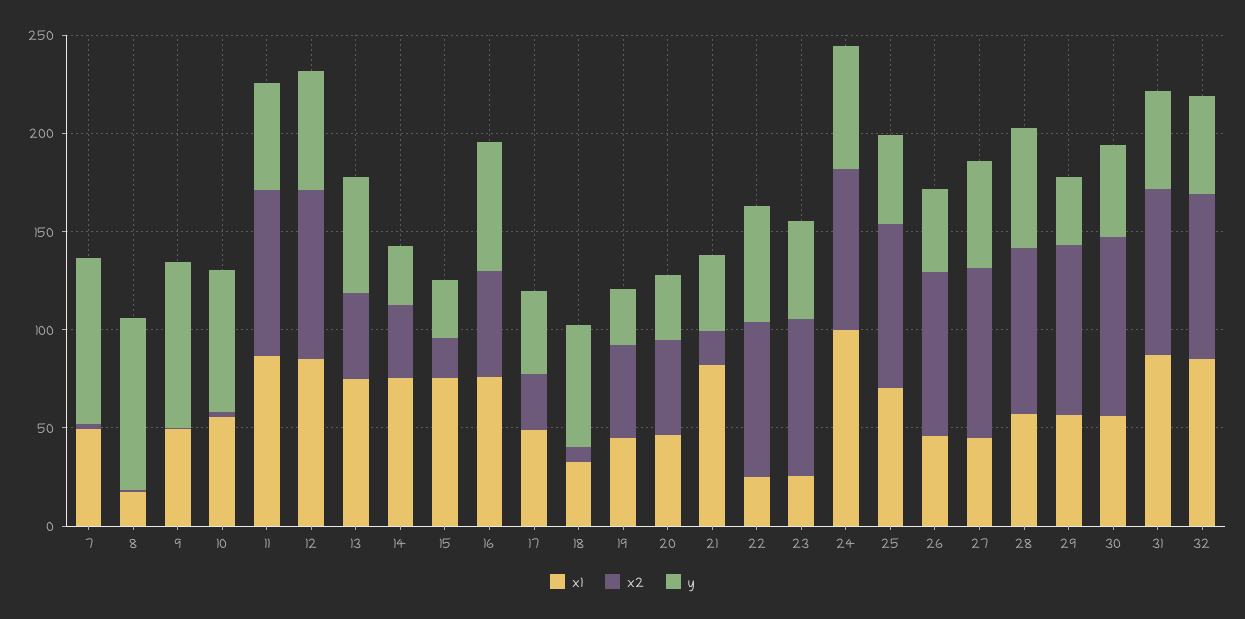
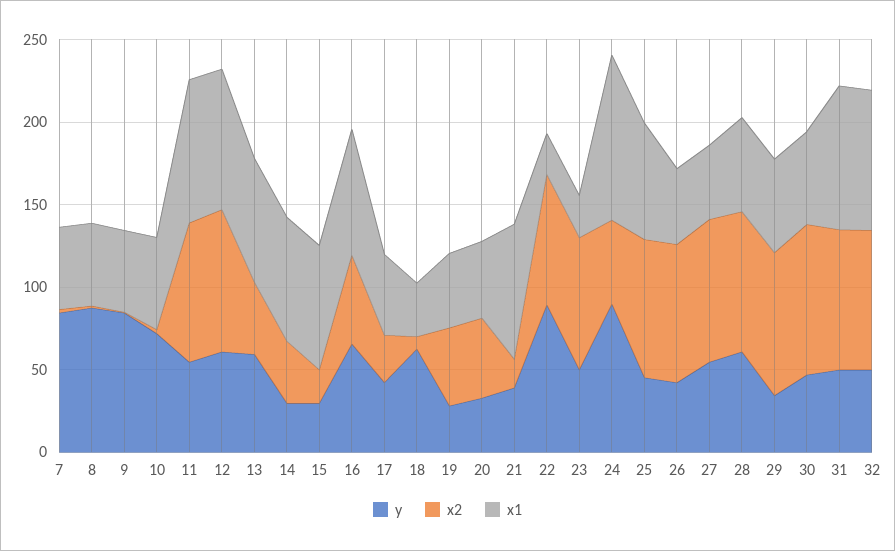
x1, 8: 20 -> 50
y, 22: 60 -> 90
x2, 24: 80 -> 50
y, 24: 60 -> 90

